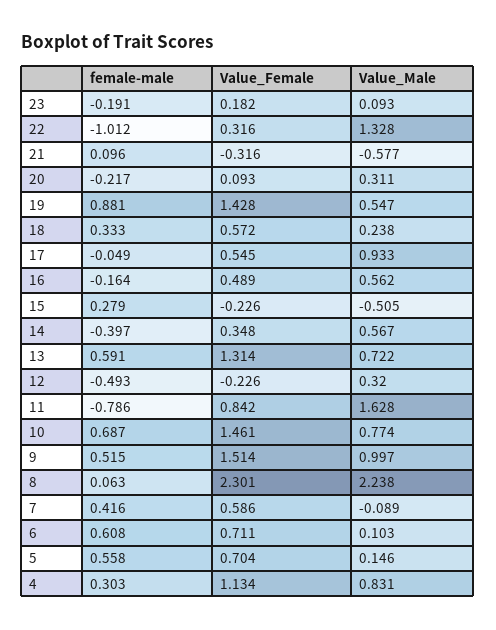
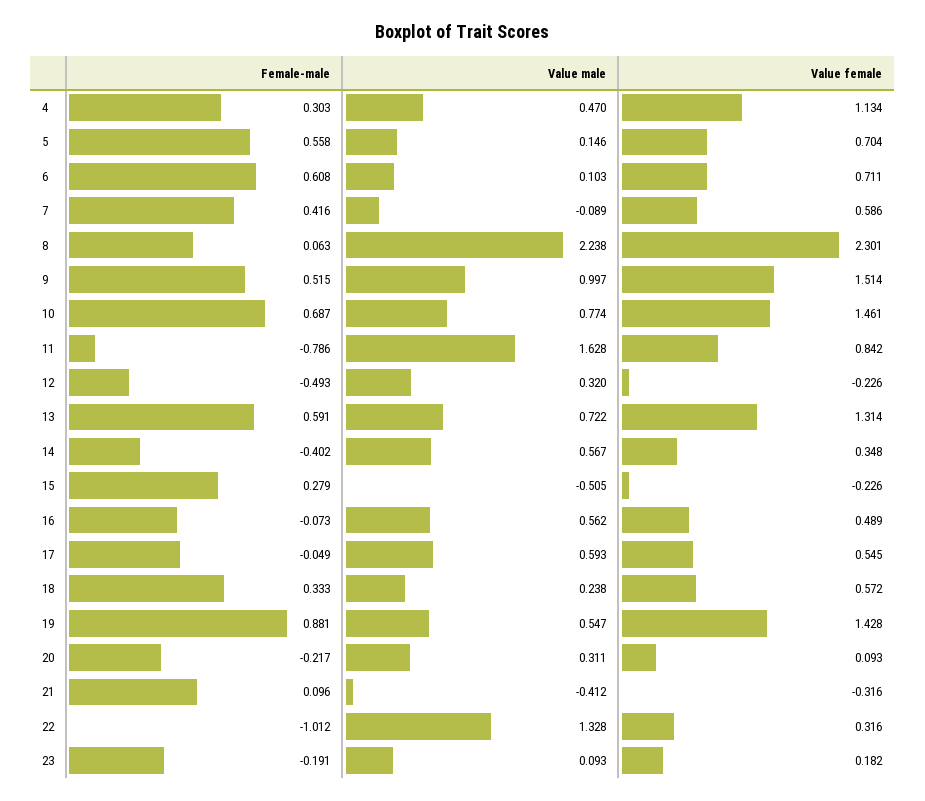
Value_Male, 21: -0.577 -> -0.412
Value_Male, 17: 0.933 -> 0.593
female-male, 16: -0.164 -> -0.073
female-male, 14: -0.397 -> -0.402
Value_Male, 4: 0.831 -> 0.47

